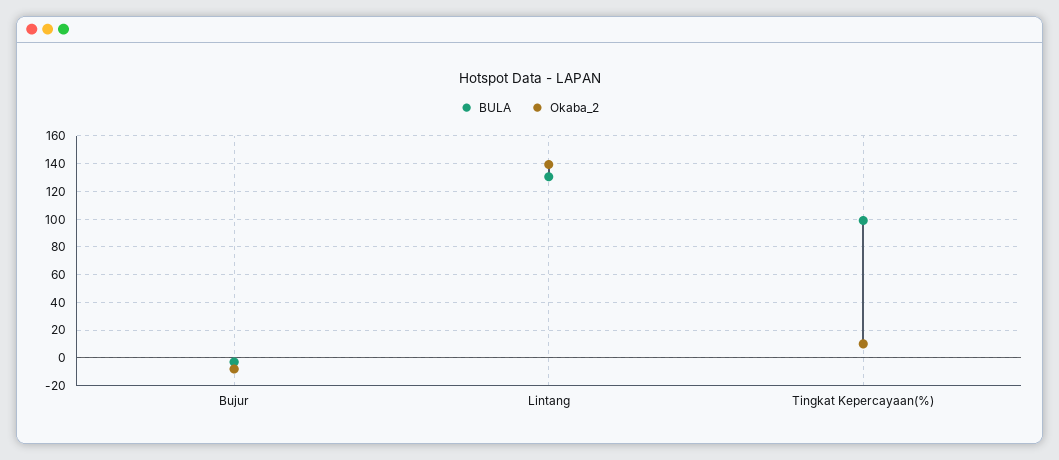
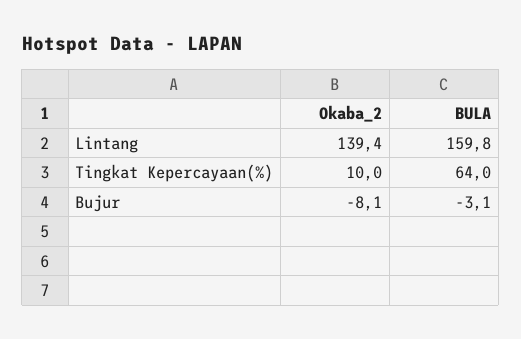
BULA, Lintang: 130 -> 159.8
BULA, Tingkat Kepercayaan(%): 100 -> 64

